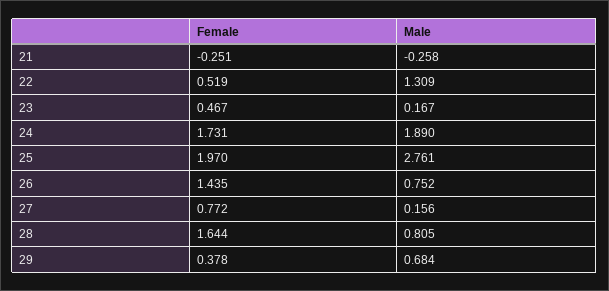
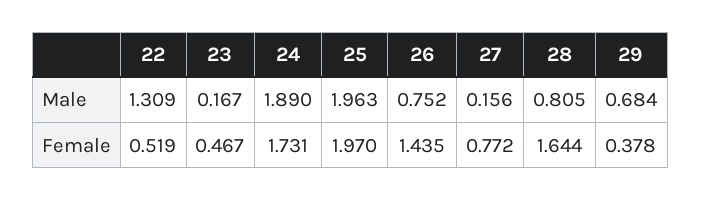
Female, 21: -0.251 -> none
Male, 21: -0.258 -> none
Male, 25: 2.761 -> 1.963

